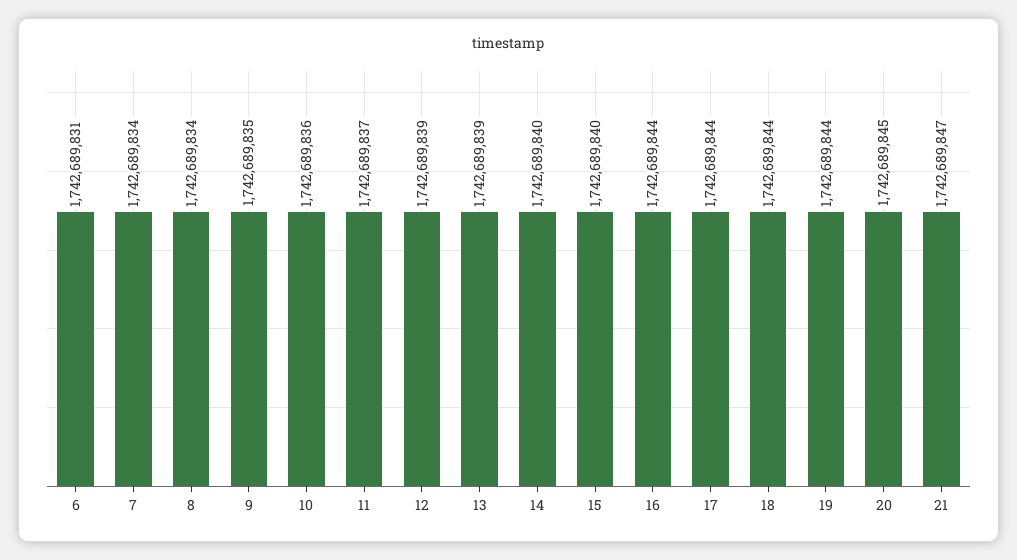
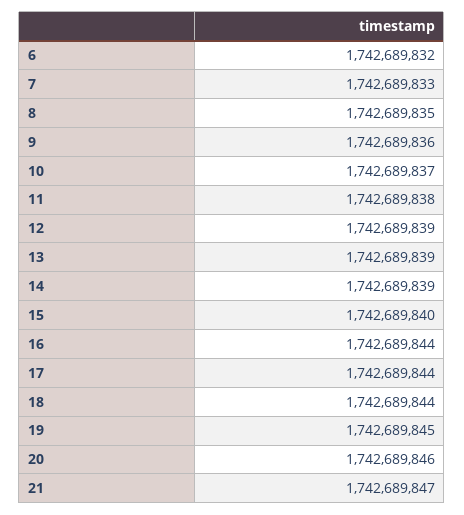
6: 1742689831 -> 1742689832
7: 1742689834 -> 1742689833
8: 1742689834 -> 1742689835
9: 1742689835 -> 1742689836
10: 1742689836 -> 1742689837
11: 1742689837 -> 1742689838
14: 1742689840 -> 1742689839
19: 1742689844 -> 1742689845
20: 1742689845 -> 1742689846

